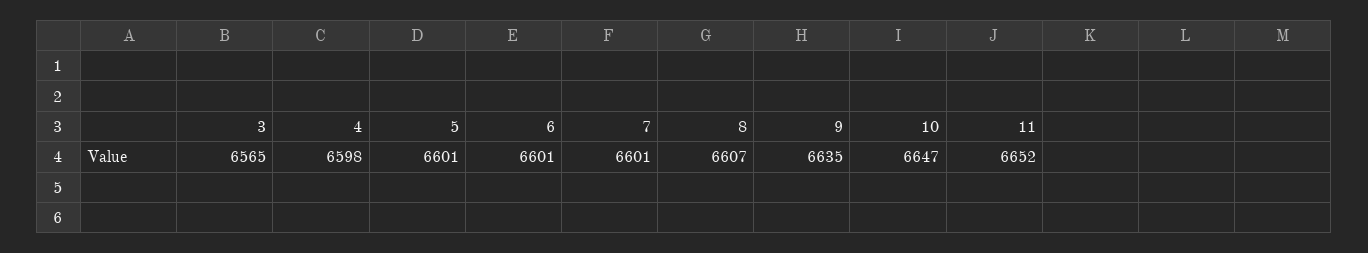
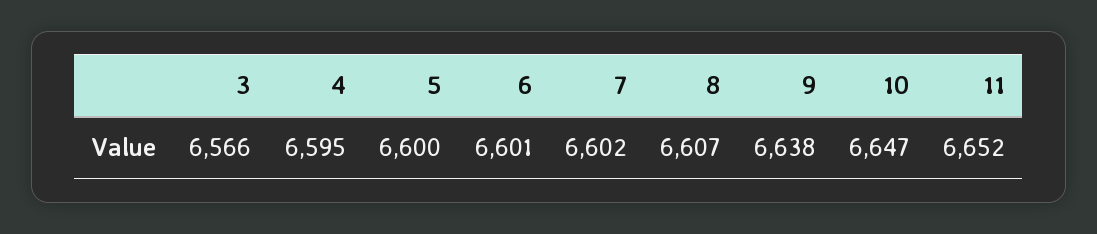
3: 6565 -> 6566
4: 6598 -> 6595
5: 6601 -> 6600
7: 6601 -> 6602
9: 6635 -> 6638

